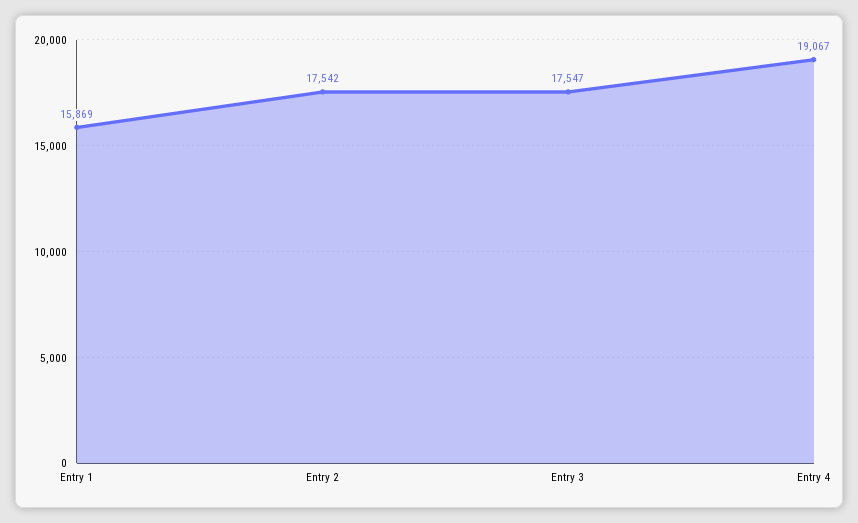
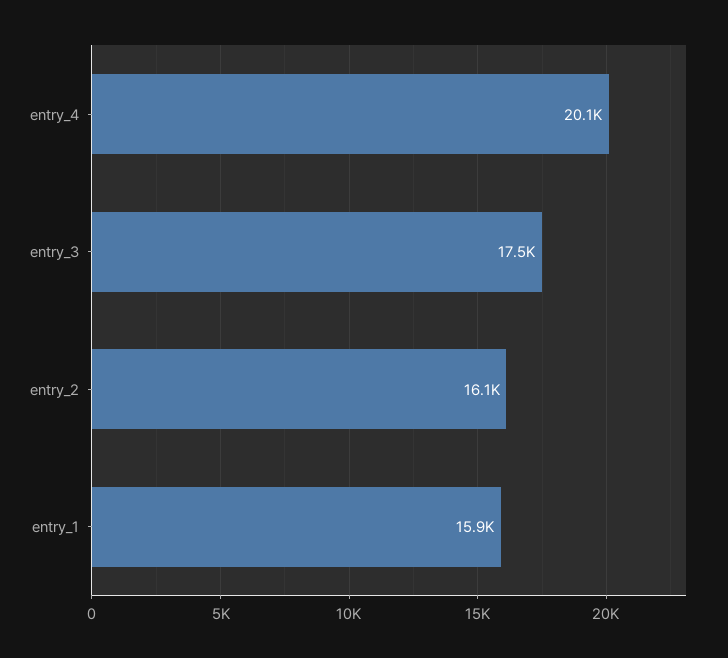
Entry 2: 17542 -> 16100
Entry 4: 19067 -> 20100

